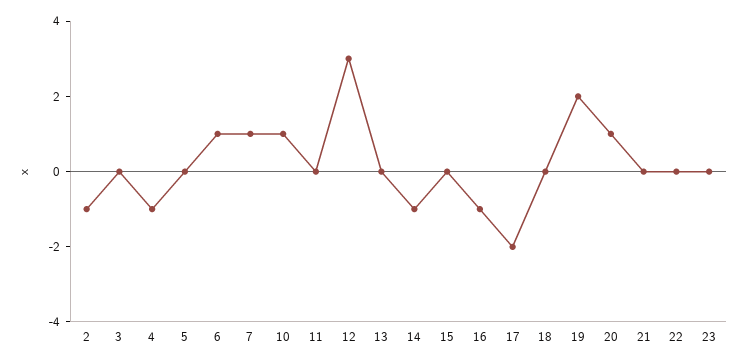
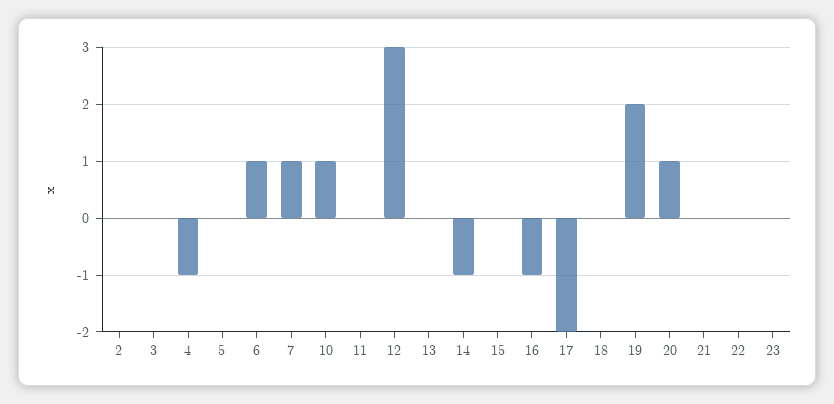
2: -1 -> 0

